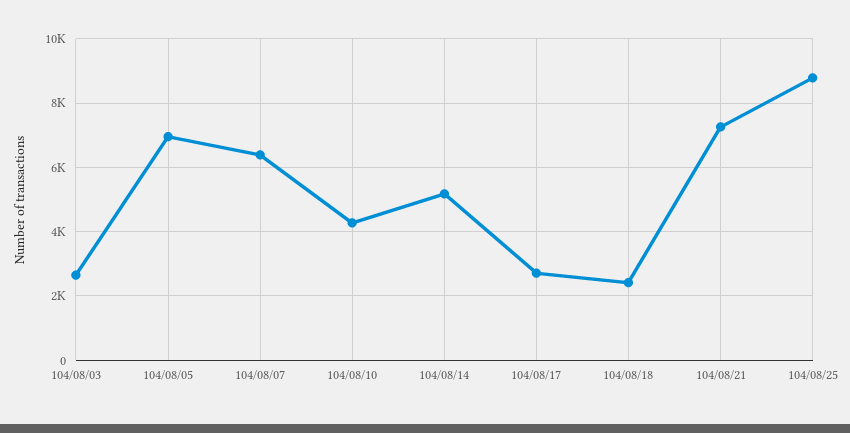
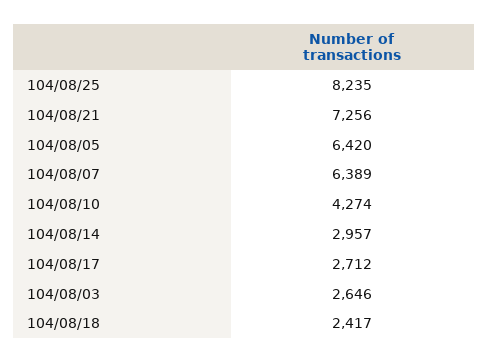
104/08/05: 7000 -> 6420
104/08/14: 5200 -> 2957
104/08/25: 8800 -> 8235

